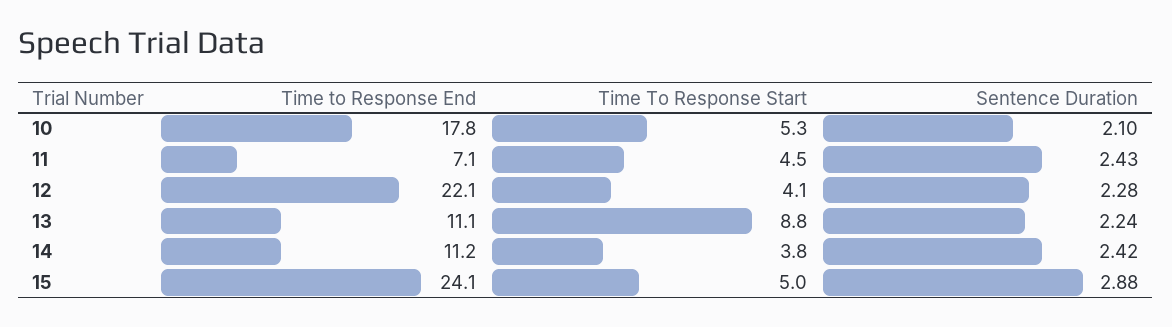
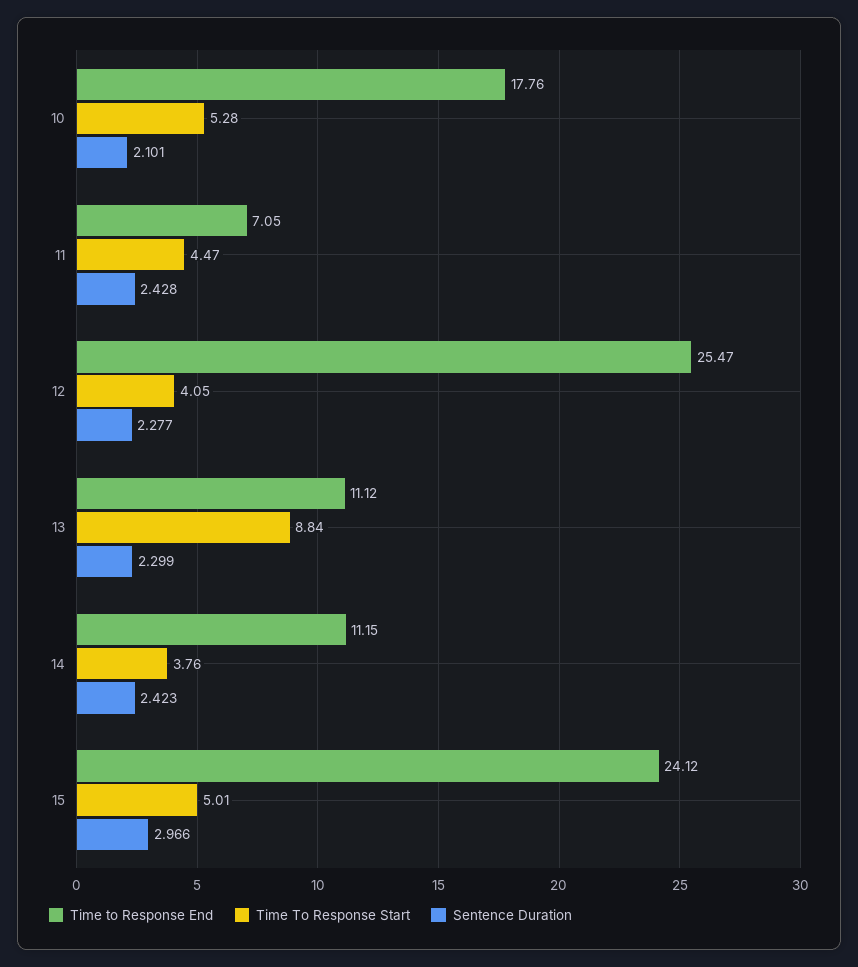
Time to Response End, 12: 22.1 -> 25.47
Sentence Duration, 13: 2.24 -> 2.299
Sentence Duration, 15: 2.88 -> 2.966

